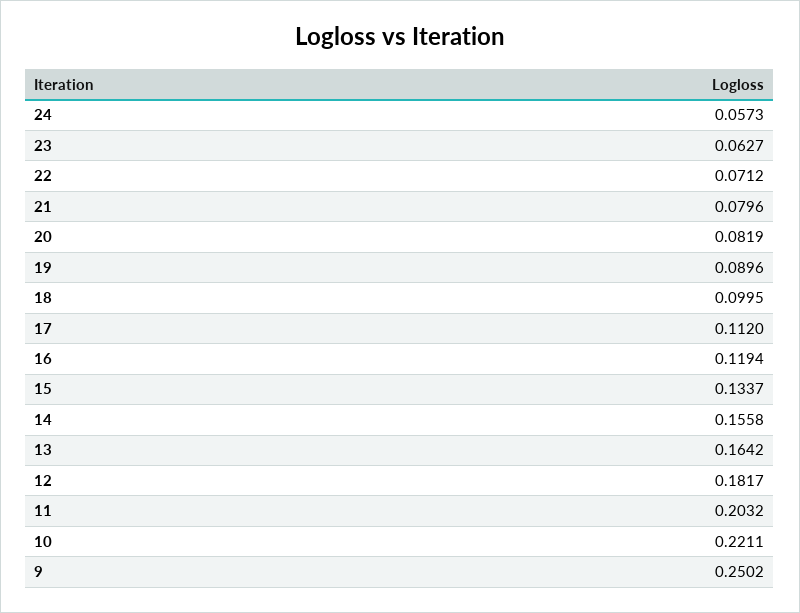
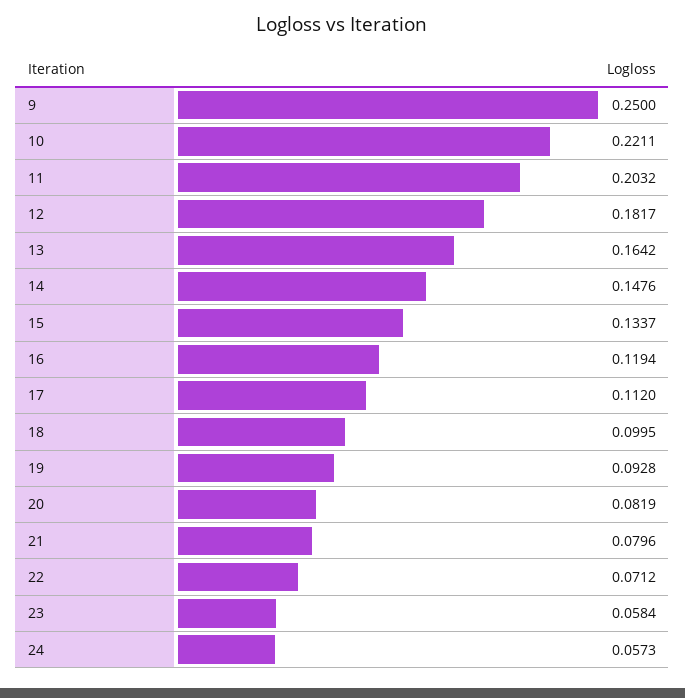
23: 0.0627 -> 0.0584
19: 0.0896 -> 0.0928
14: 0.1558 -> 0.1476
9: 0.2502 -> 0.25

